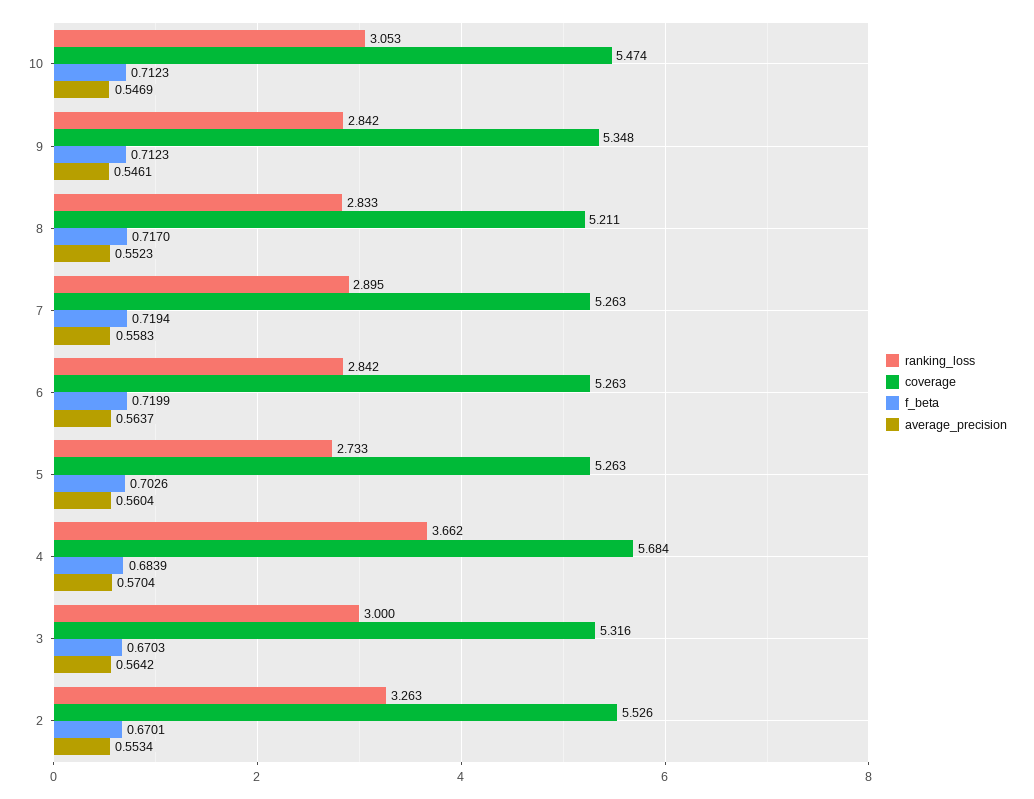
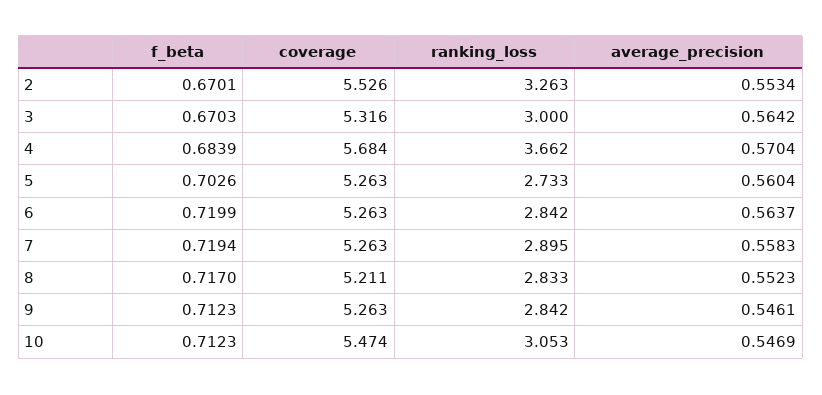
coverage, 9: 5.348 -> 5.263

